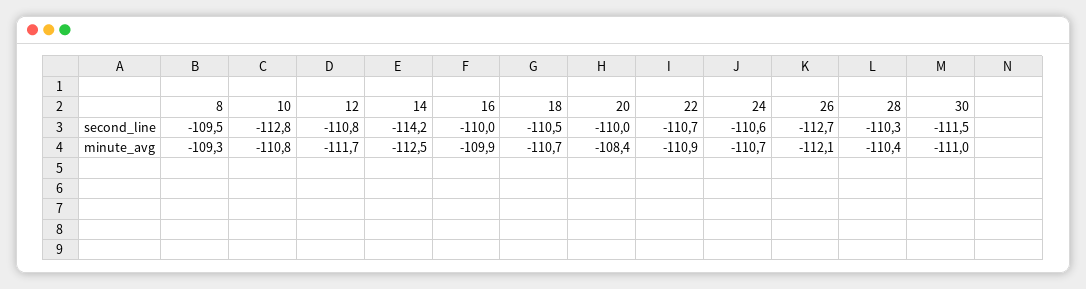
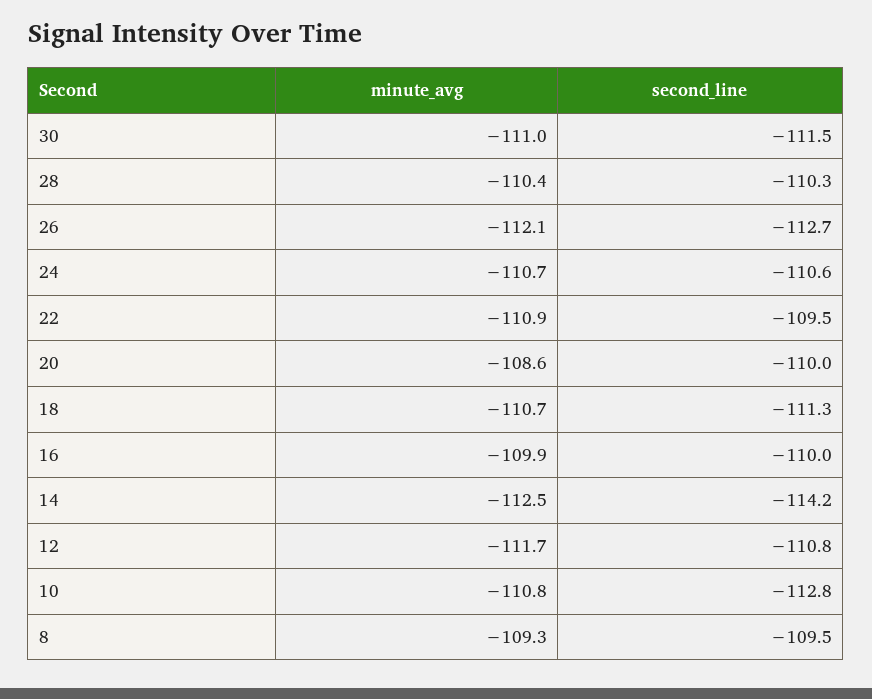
18, second_line: -110.5 -> -111.3
22, second_line: -110.7 -> -109.5
20, minute_avg: -108.4 -> -108.6

